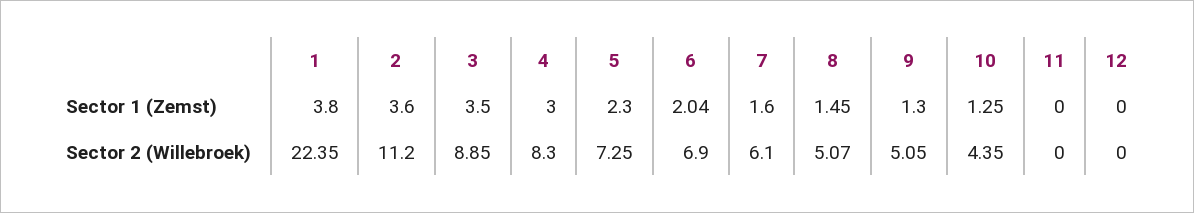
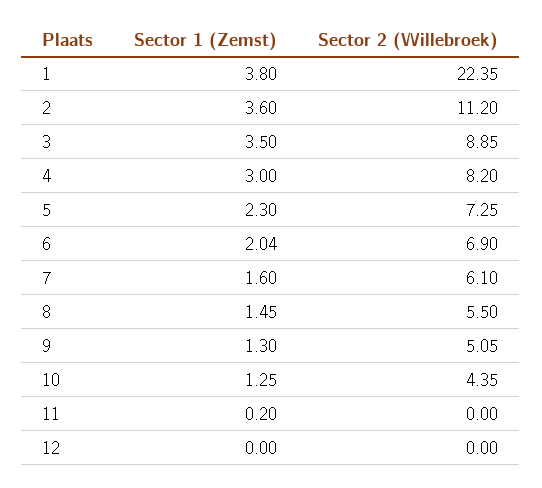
11, Sector 1 (Zemst): 0 -> 0.2
4, Sector 2 (Willebroek): 8.3 -> 8.2
8, Sector 2 (Willebroek): 5.07 -> 5.5

